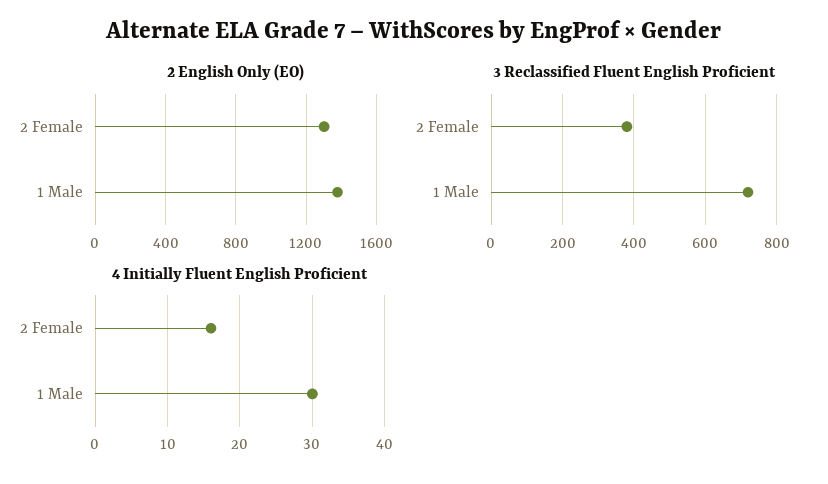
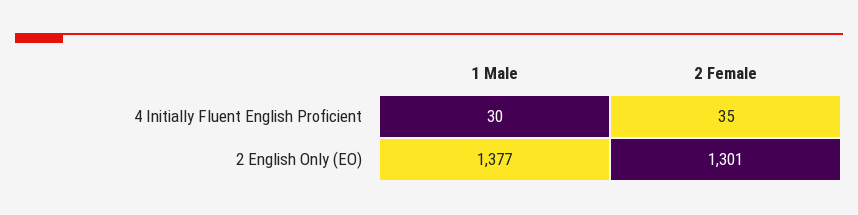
3 Reclassified Fluent English Proficient, 2 Female: 380 -> none
3 Reclassified Fluent English Proficient, 1 Male: 720 -> none
4 Initially Fluent English Proficient, 2 Female: 16 -> 35

